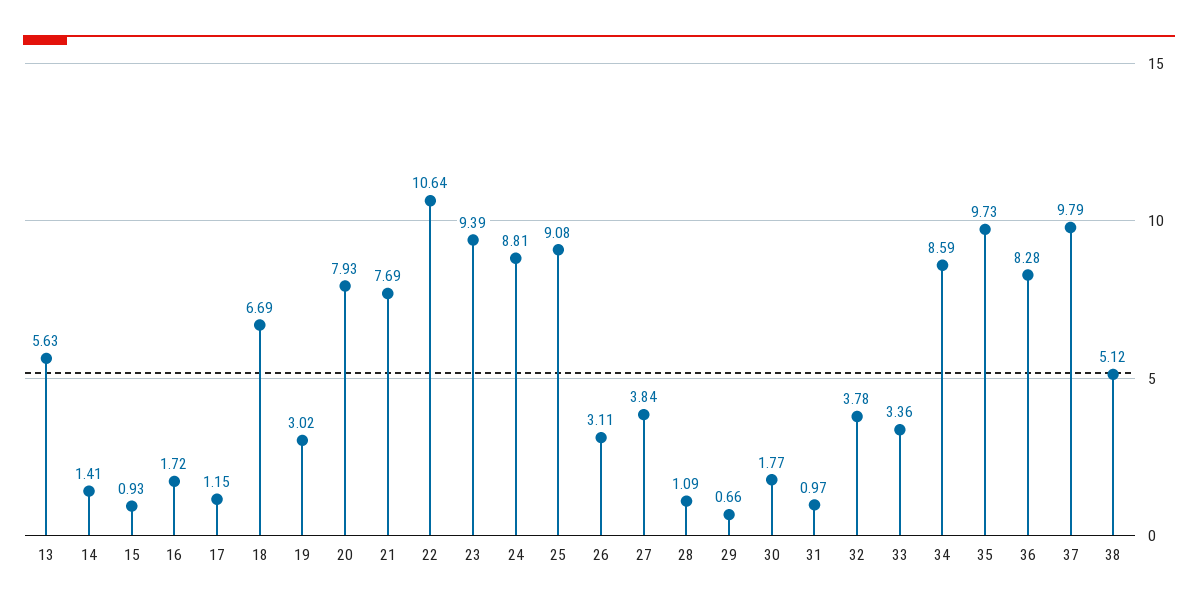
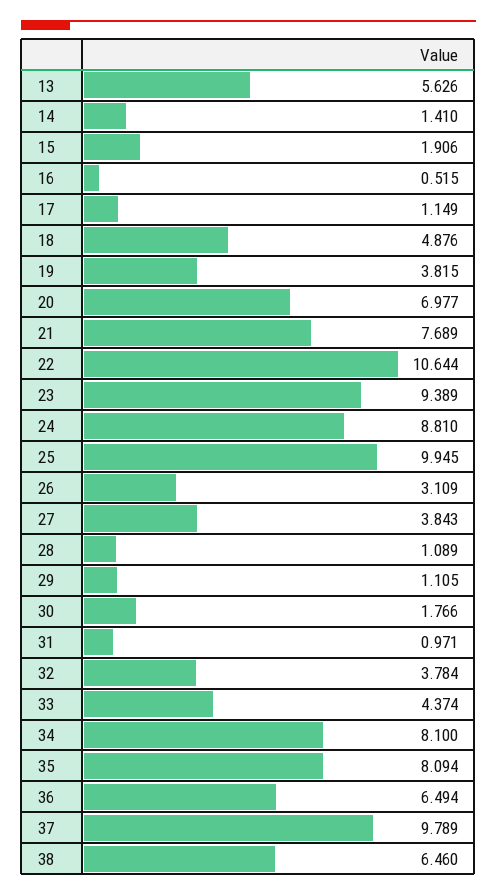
15: 0.93 -> 1.906
16: 1.72 -> 0.515
18: 6.69 -> 4.876
19: 3.02 -> 3.815
20: 7.93 -> 6.977
25: 9.08 -> 9.945
29: 0.66 -> 1.105
33: 3.36 -> 4.374
34: 8.59 -> 8.1
35: 9.73 -> 8.094
36: 8.28 -> 6.494
38: 5.12 -> 6.46

